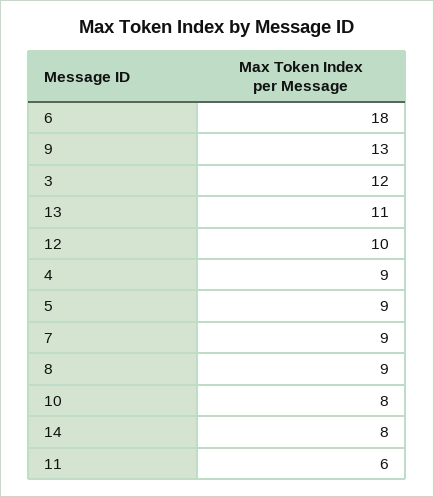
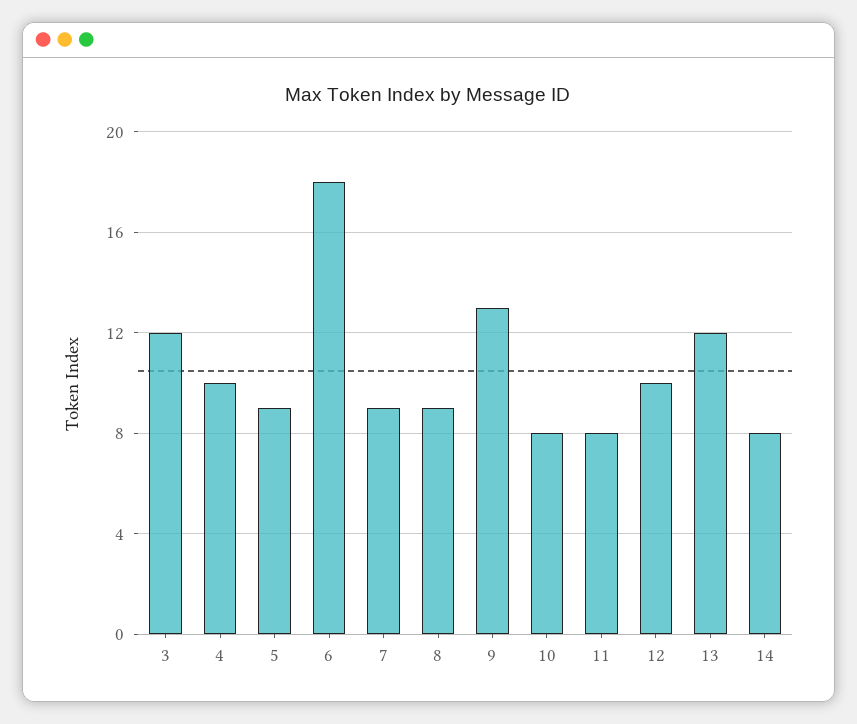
13: 11 -> 12
4: 9 -> 10
11: 6 -> 8

